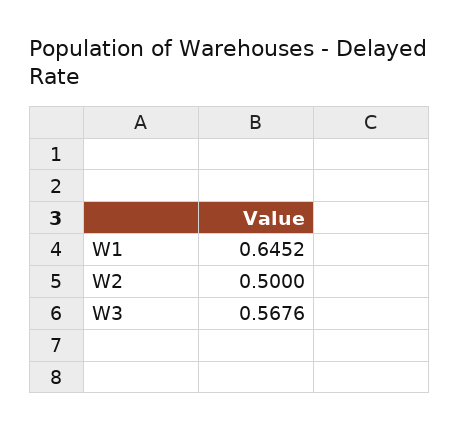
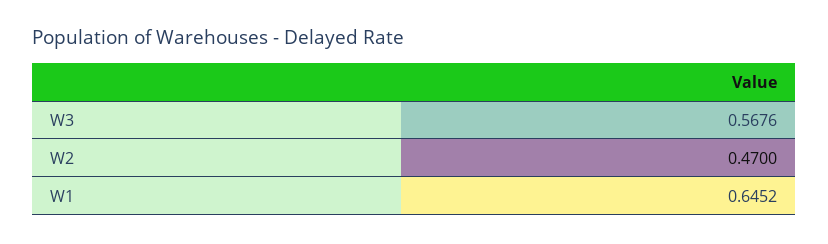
W2: 0.5 -> 0.47

